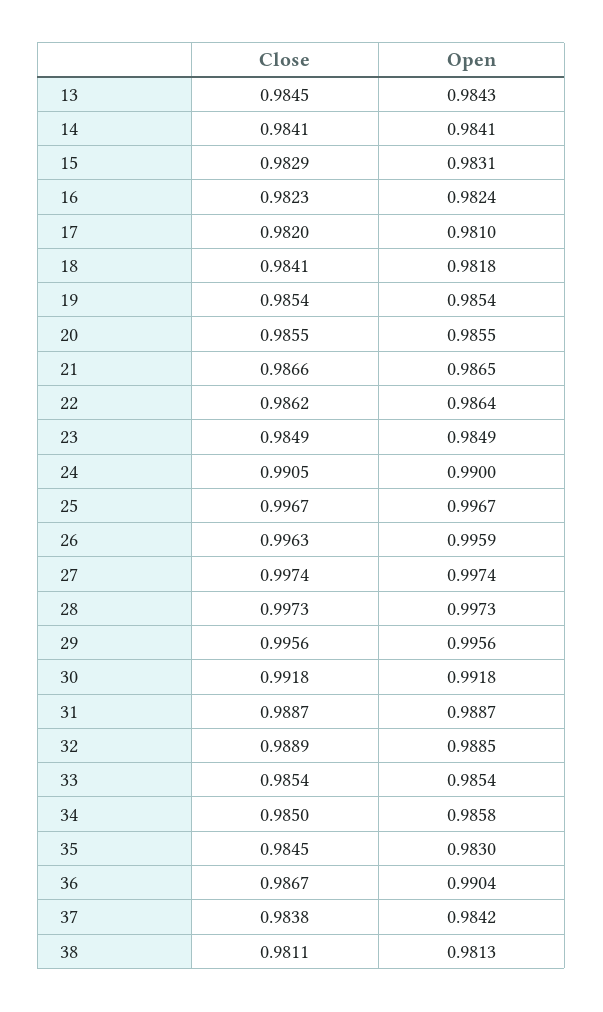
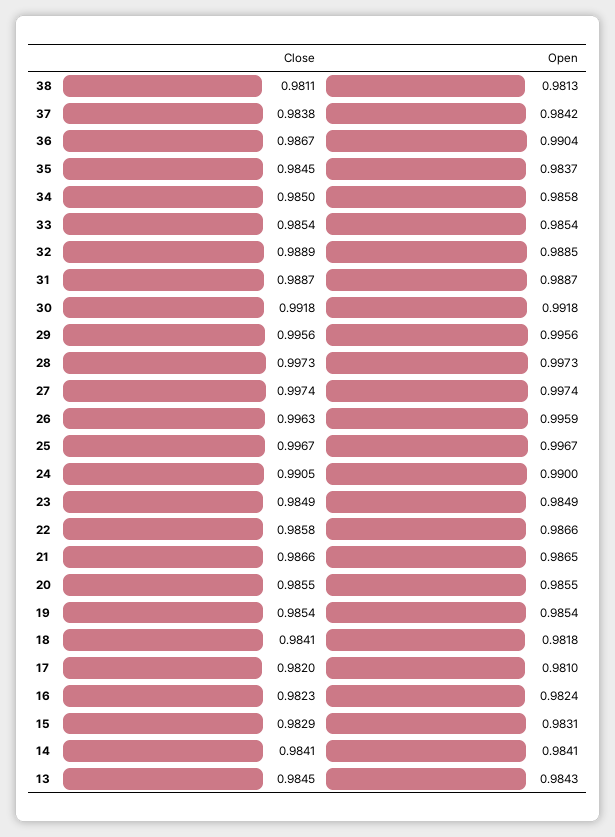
Close, 22: 0.9862 -> 0.9858
Open, 22: 0.9864 -> 0.9866
Open, 35: 0.983 -> 0.9837

